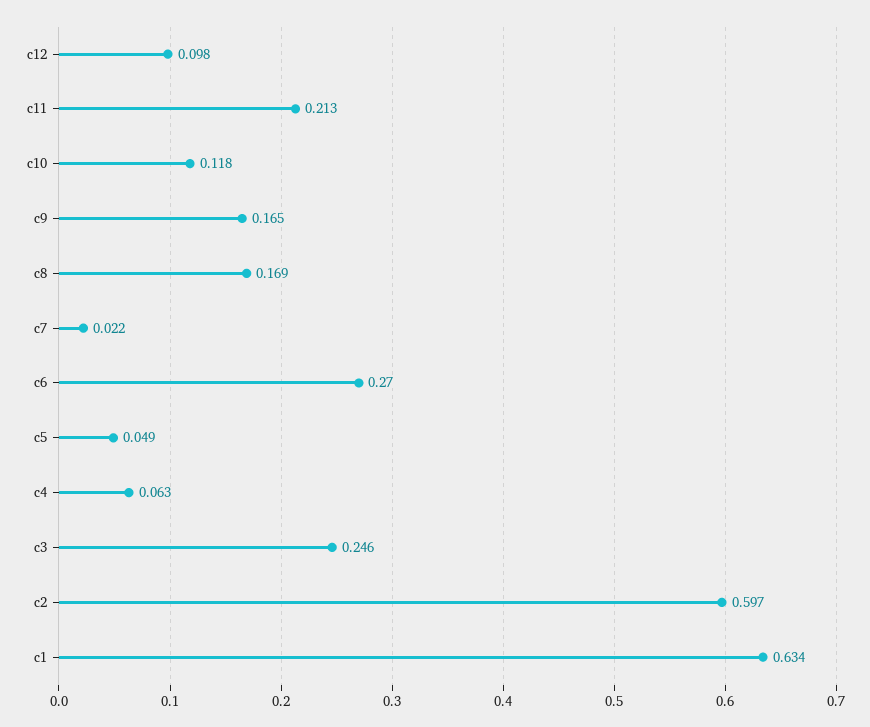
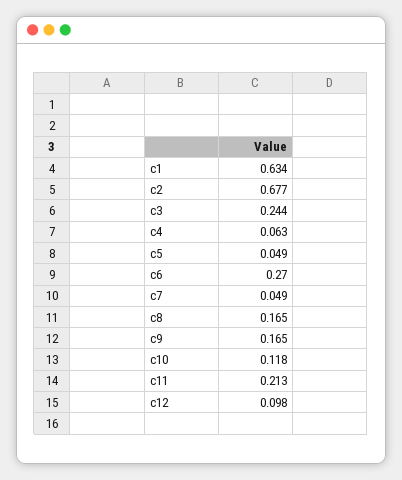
c8: 0.169 -> 0.165
c7: 0.022 -> 0.049
c3: 0.246 -> 0.244
c2: 0.597 -> 0.677

